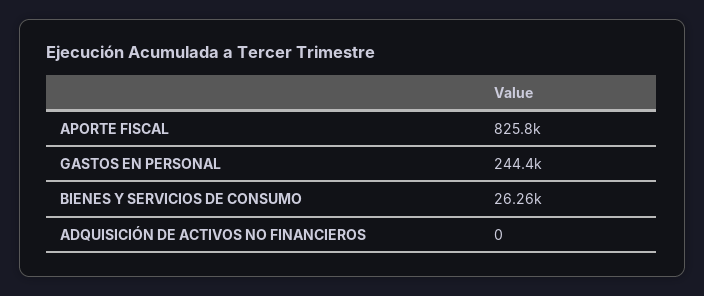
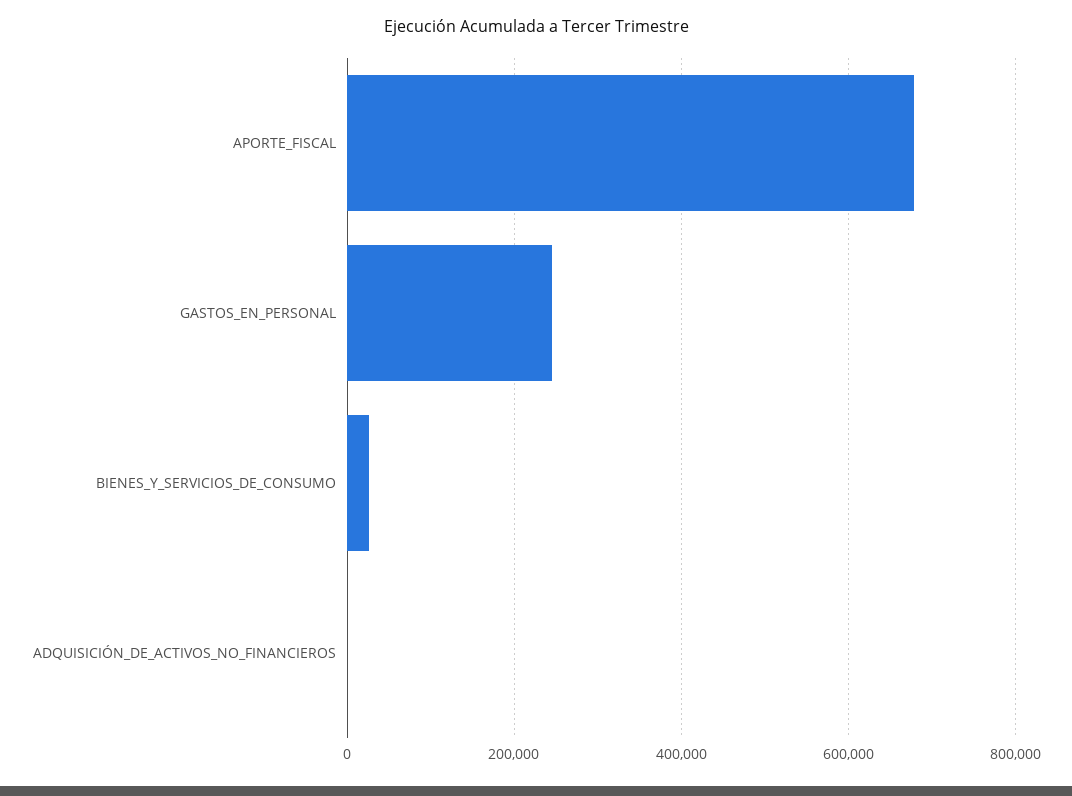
APORTE FISCAL: 825800 -> 680000

